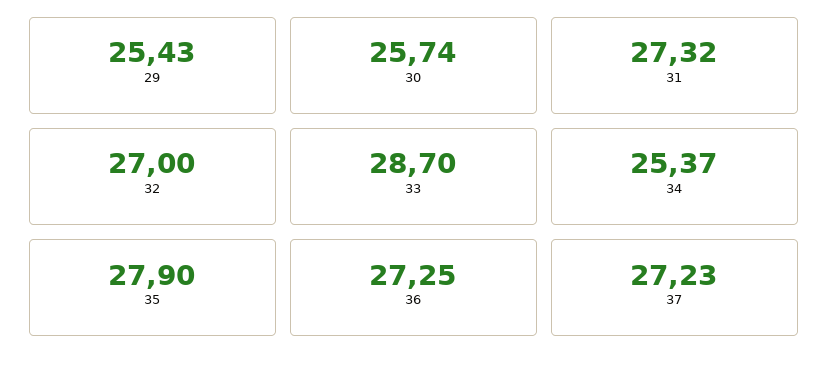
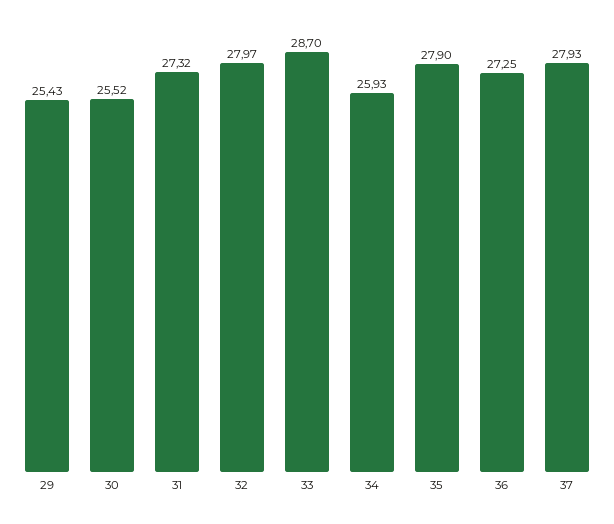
30: 25.74 -> 25.52
32: 27 -> 27.97
34: 25.37 -> 25.93
37: 27.23 -> 27.93

